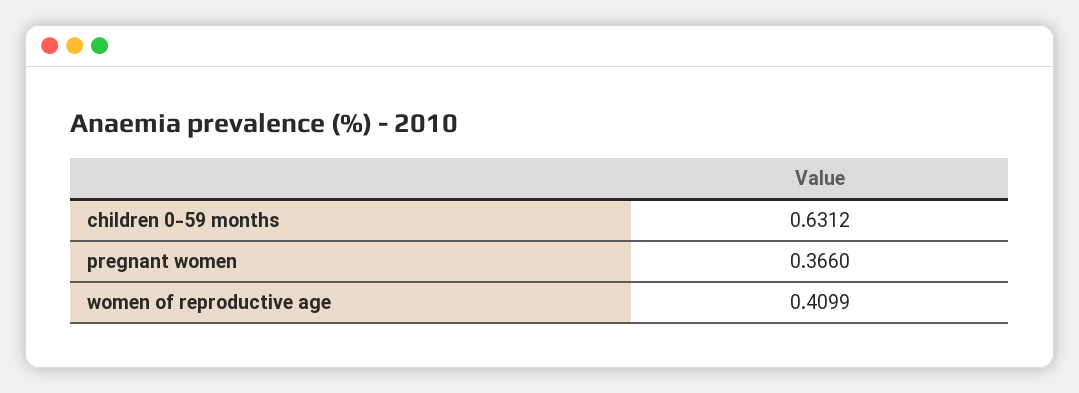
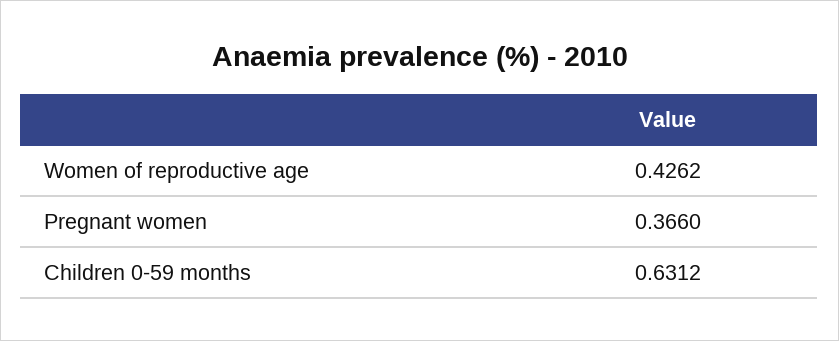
women of reproductive age: 0.4099 -> 0.4262

